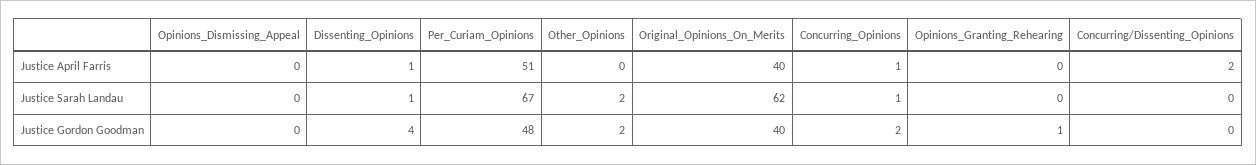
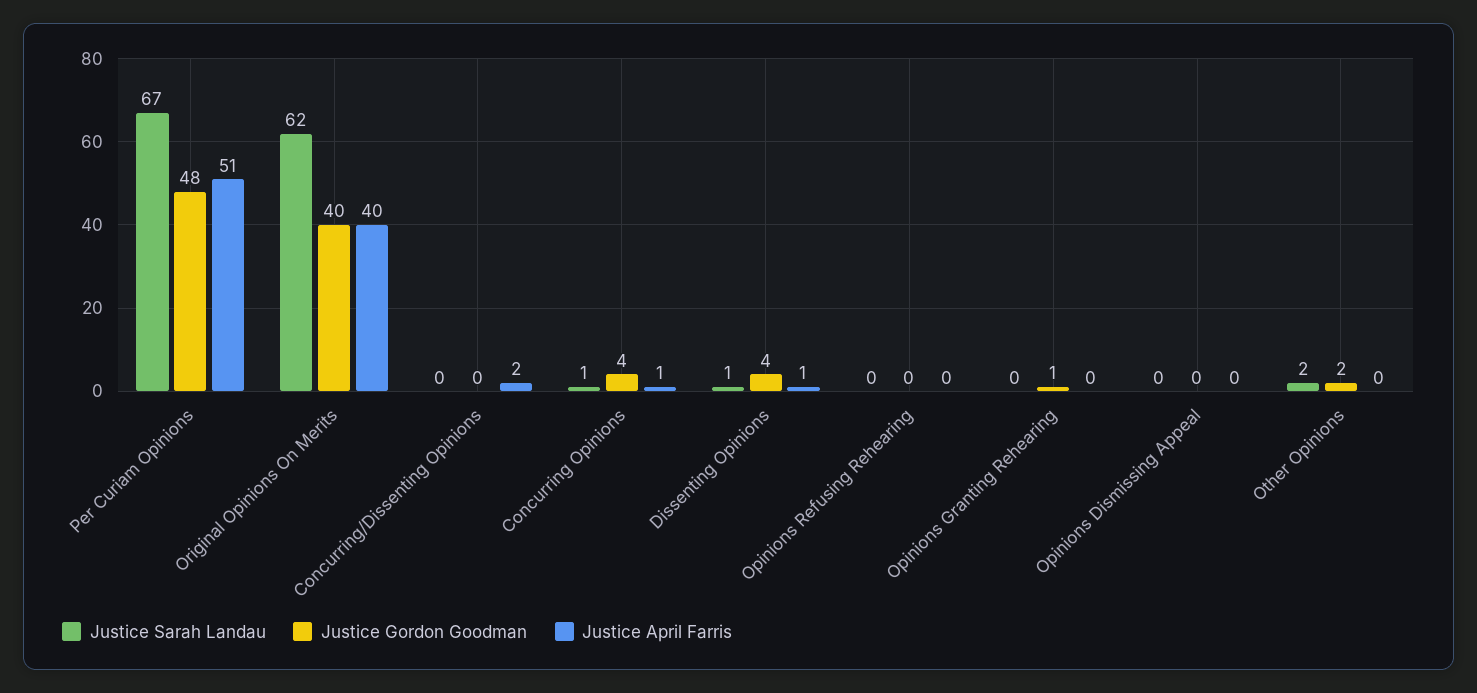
Justice Gordon Goodman, Concurring_Opinions: 2 -> 4
Justice Sarah Landau, Opinions Refusing Rehearing: none -> 0
Justice Gordon Goodman, Opinions Refusing Rehearing: none -> 0
Justice April Farris, Opinions Refusing Rehearing: none -> 0

